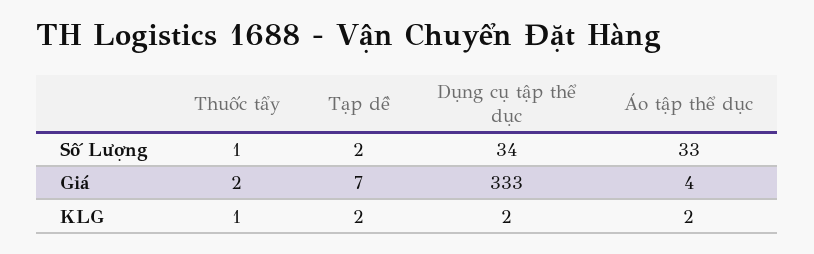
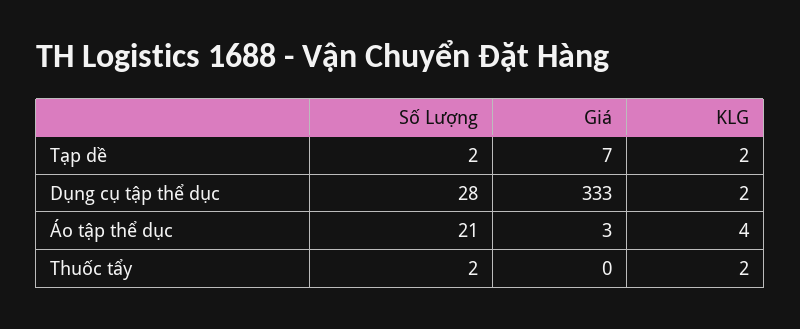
Thuốc tẩy, Số Lượng: 1 -> 2
Dụng cụ tập thể dục, Số Lượng: 34 -> 28
Áo tập thể dục, Số Lượng: 33 -> 21
Thuốc tẩy, Giá: 2 -> 0
Áo tập thể dục, Giá: 4 -> 3
Thuốc tẩy, KLG: 1 -> 2
Áo tập thể dục, KLG: 2 -> 4

